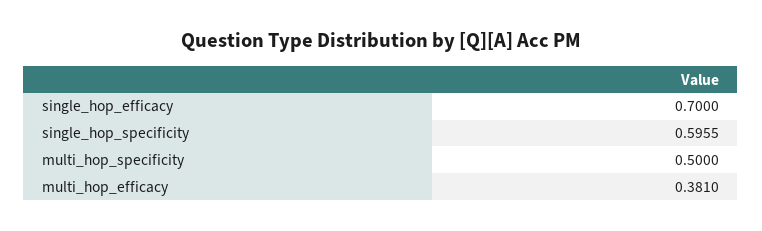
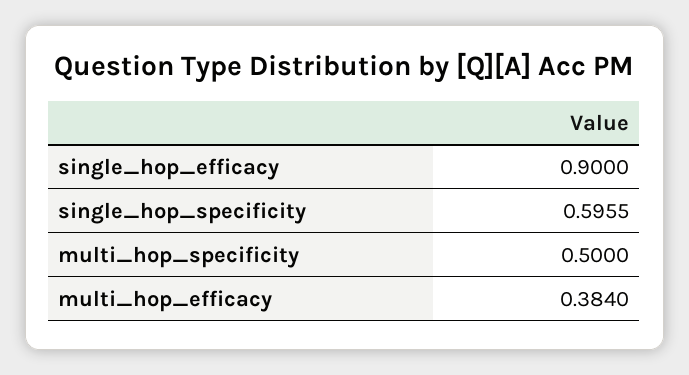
single_hop_efficacy: 0.7 -> 0.9
multi_hop_efficacy: 0.381 -> 0.384

